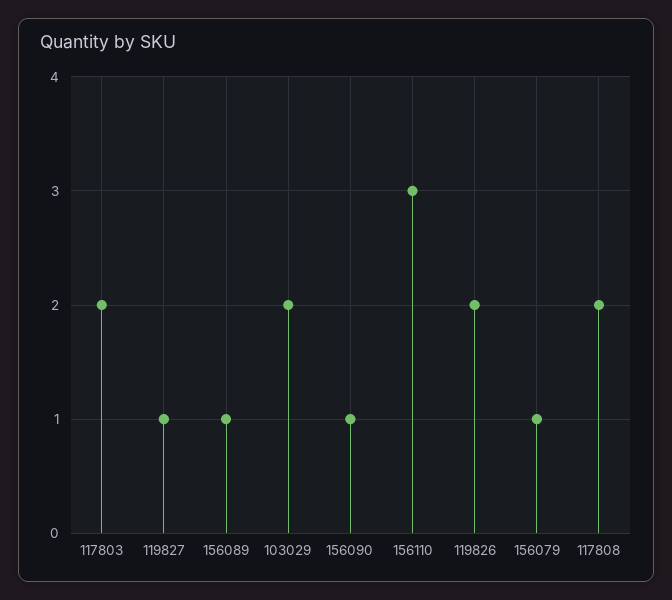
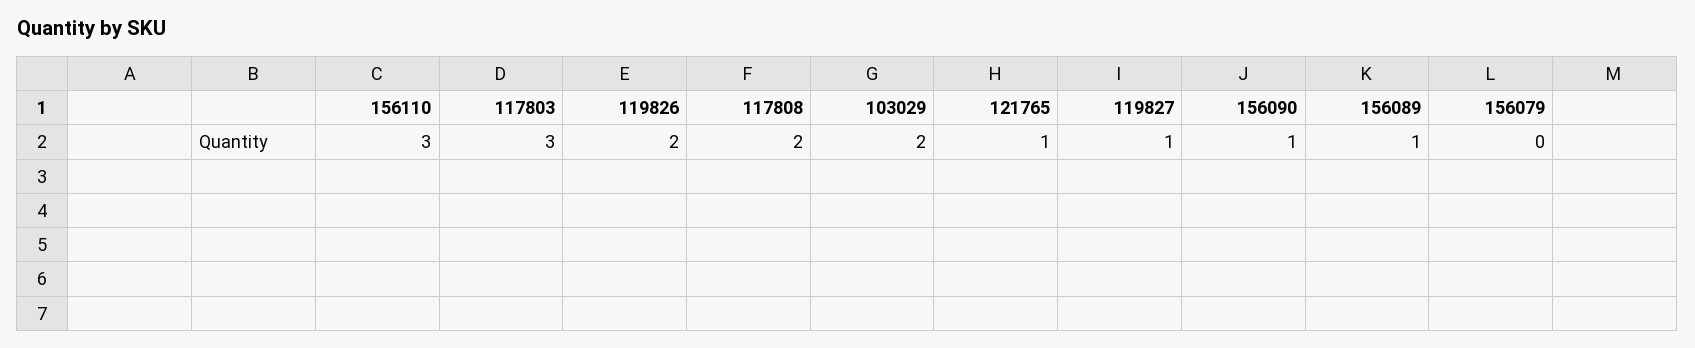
117803: 2 -> 3
156079: 1 -> 0
121765: none -> 1

